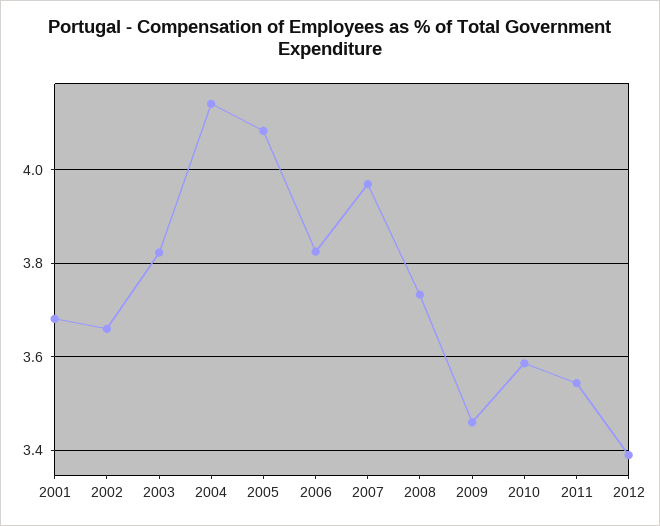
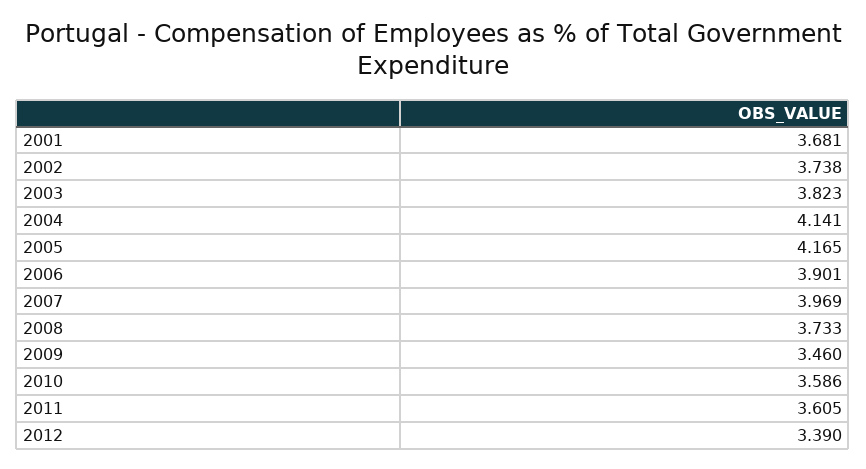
2002: 3.66 -> 3.738
2005: 4.08 -> 4.165
2006: 3.82 -> 3.901
2011: 3.54 -> 3.605

